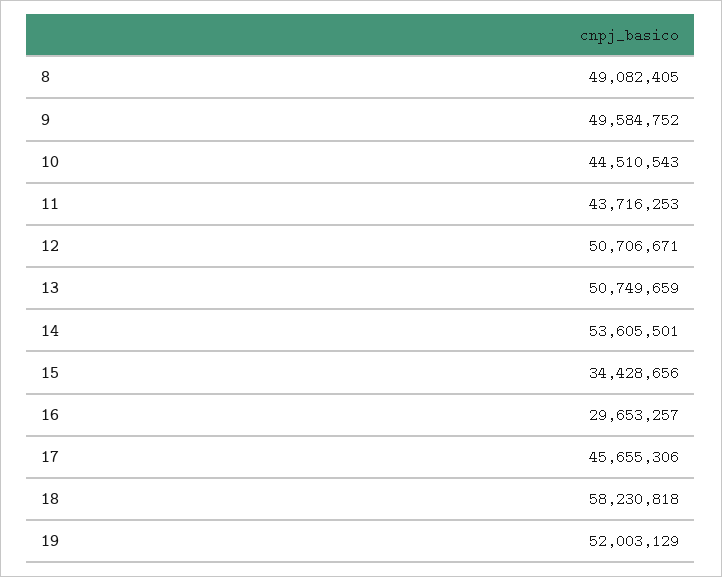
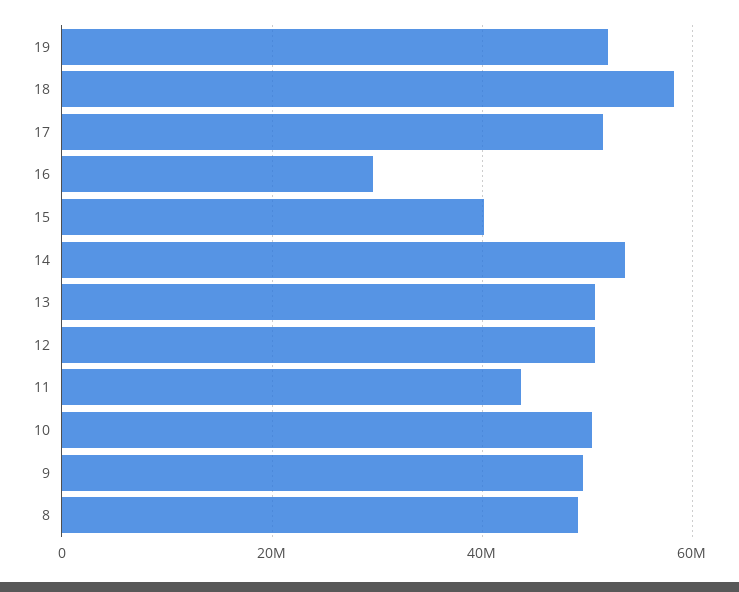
10: 44510543 -> 50000000
15: 34428656 -> 40000000
17: 45655306 -> 52000000

